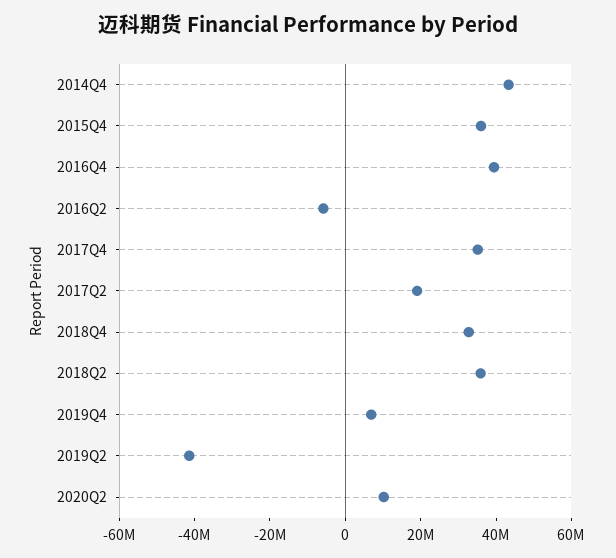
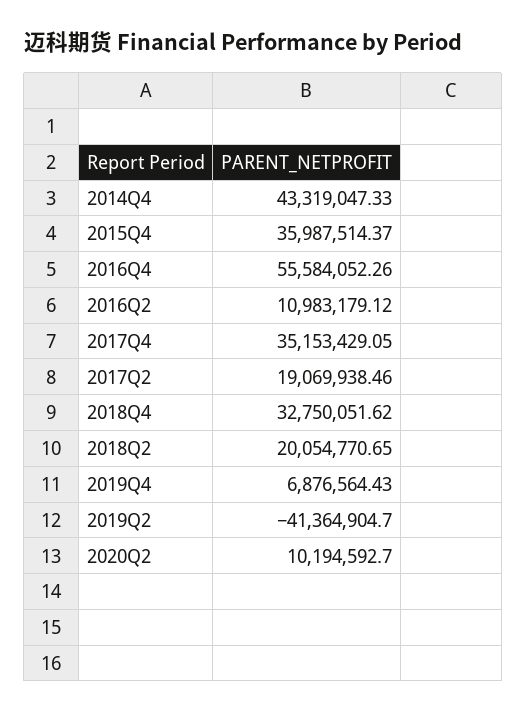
2016Q4: 40000000 -> 55584052.26
2016Q2: -5000000 -> 10983179.12
2018Q2: 35000000 -> 20054770.65

